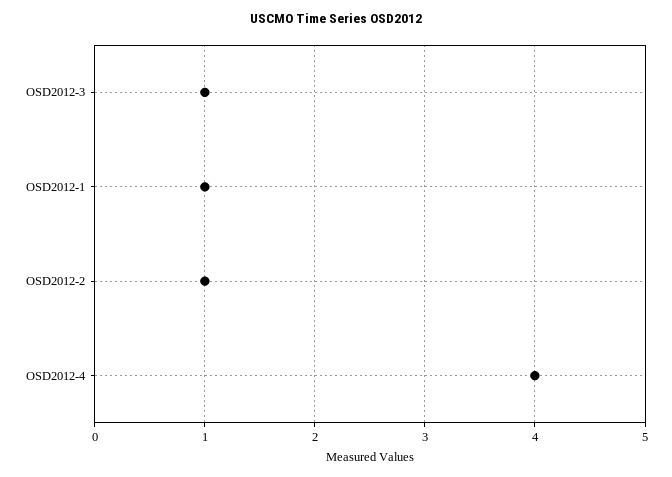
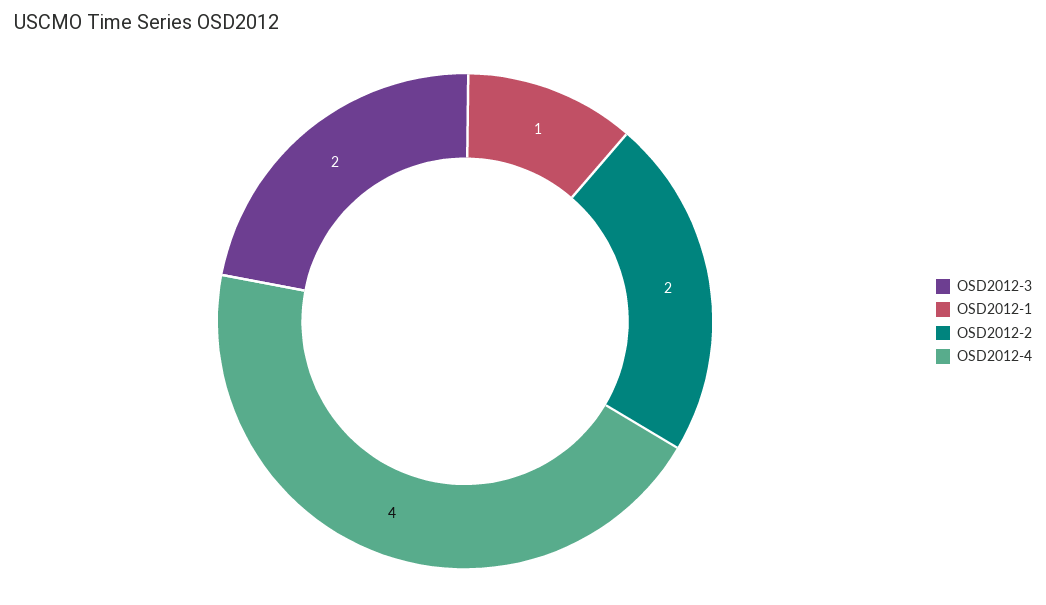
OSD2012-3: 1 -> 2
OSD2012-2: 1 -> 2

